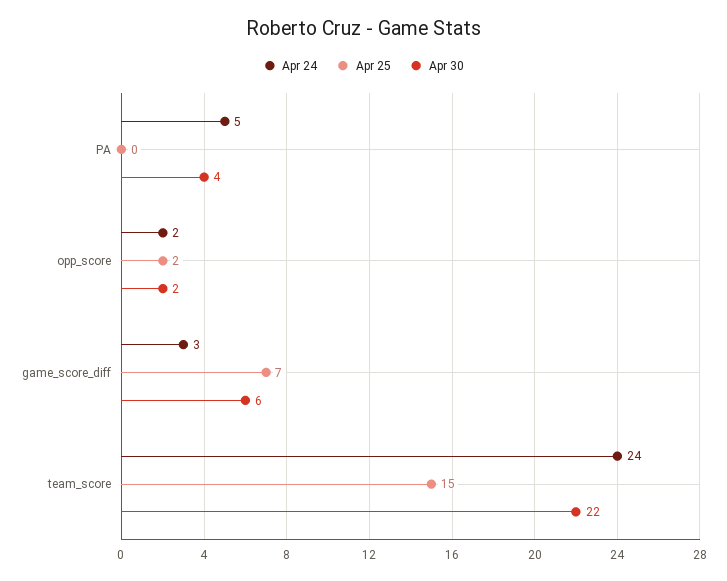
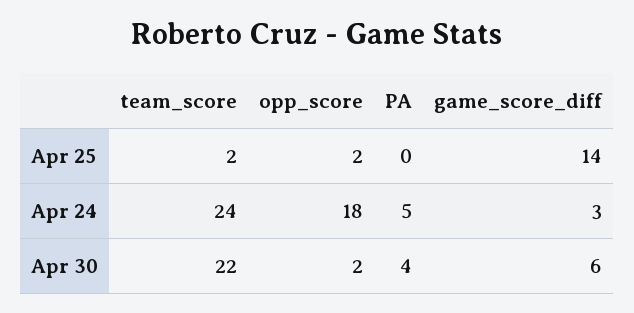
Apr 24, opp_score: 2 -> 18
Apr 25, game_score_diff: 7 -> 14
Apr 25, team_score: 15 -> 2

